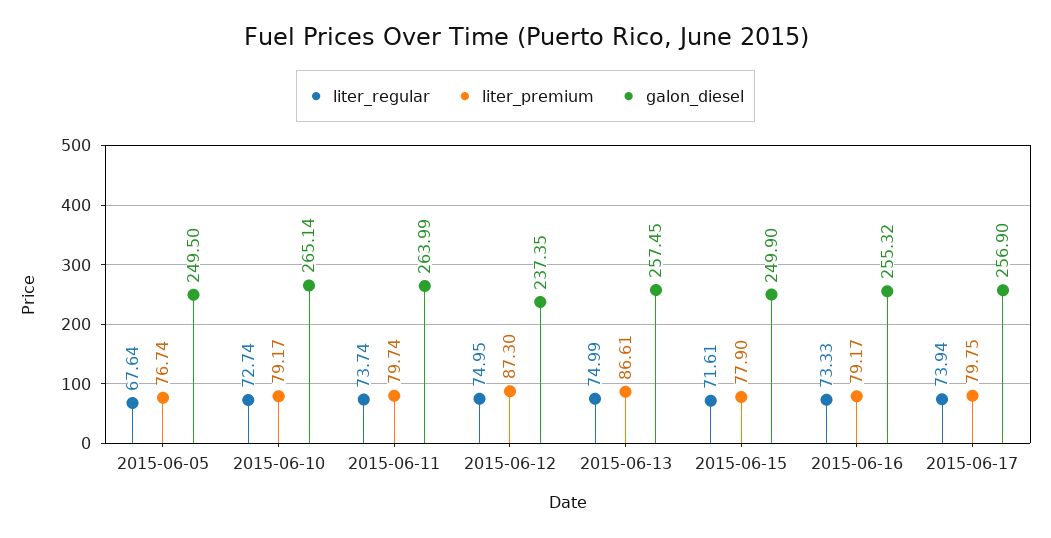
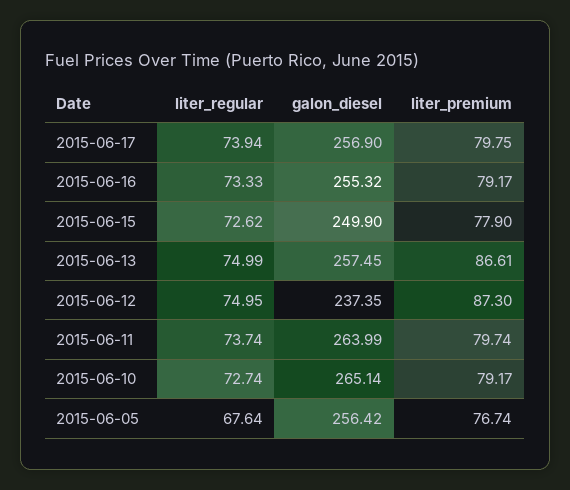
galon_diesel, 2015-06-05: 249.5 -> 256.42
liter_regular, 2015-06-15: 71.61 -> 72.62

